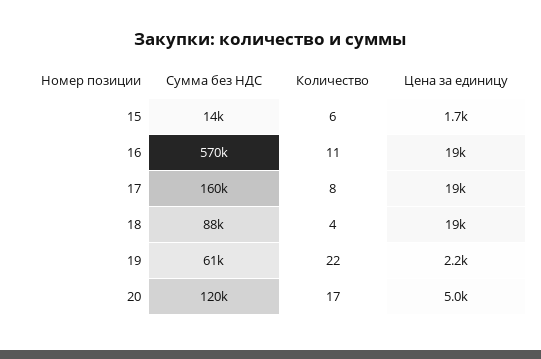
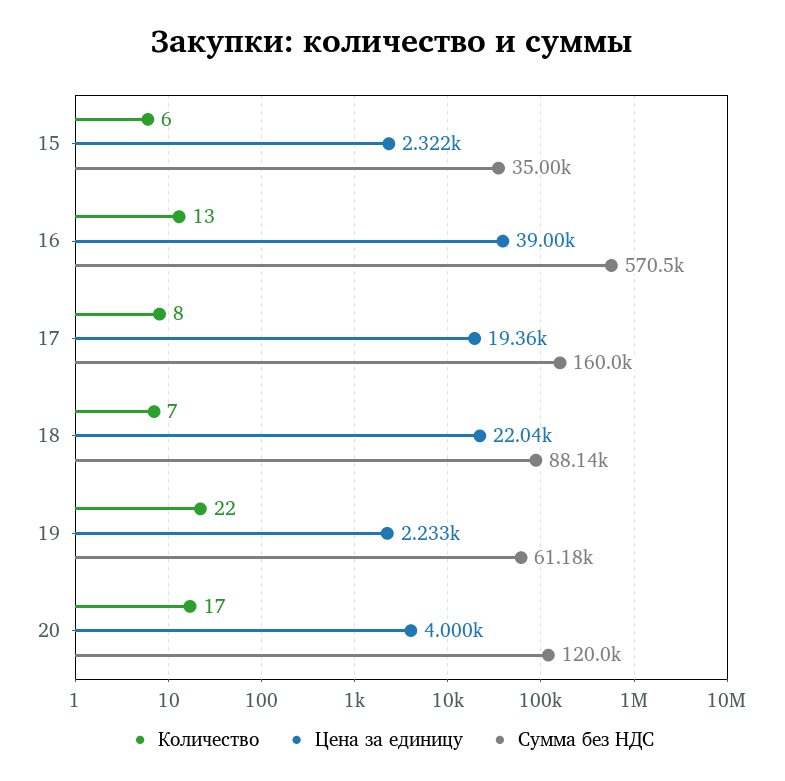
Сумма без НДС, 15: 14000 -> 35000
Цена за единицу, 15: 1700 -> 2322
Количество, 16: 11 -> 13
Цена за единицу, 16: 19000 -> 39000
Количество, 18: 4 -> 7
Цена за единицу, 18: 19000 -> 22040
Цена за единицу, 20: 5000 -> 4000

